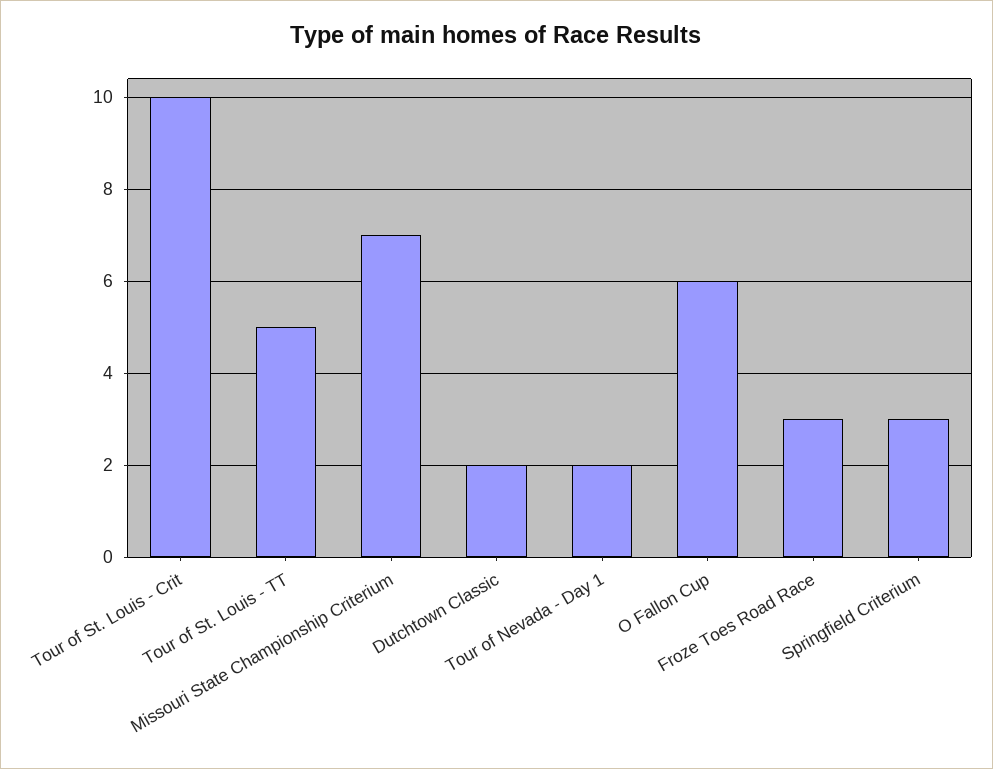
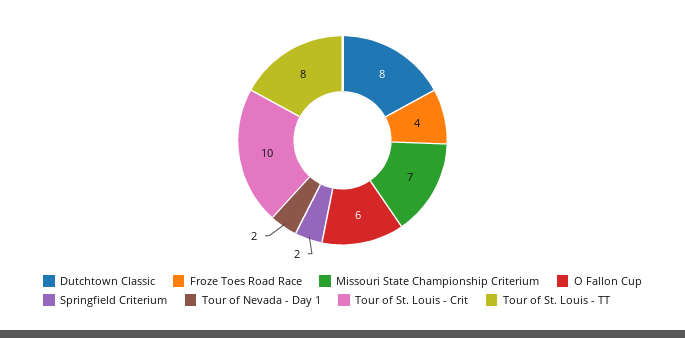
Tour of St. Louis - TT: 5 -> 8
Dutchtown Classic: 2 -> 8
Froze Toes Road Race: 3 -> 4
Springfield Criterium: 3 -> 2

